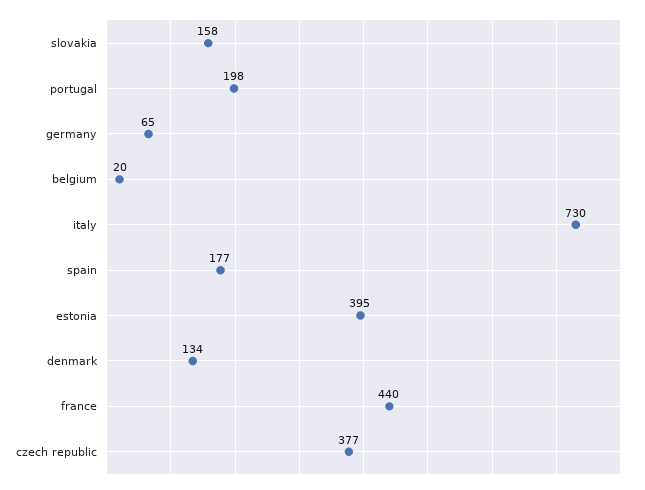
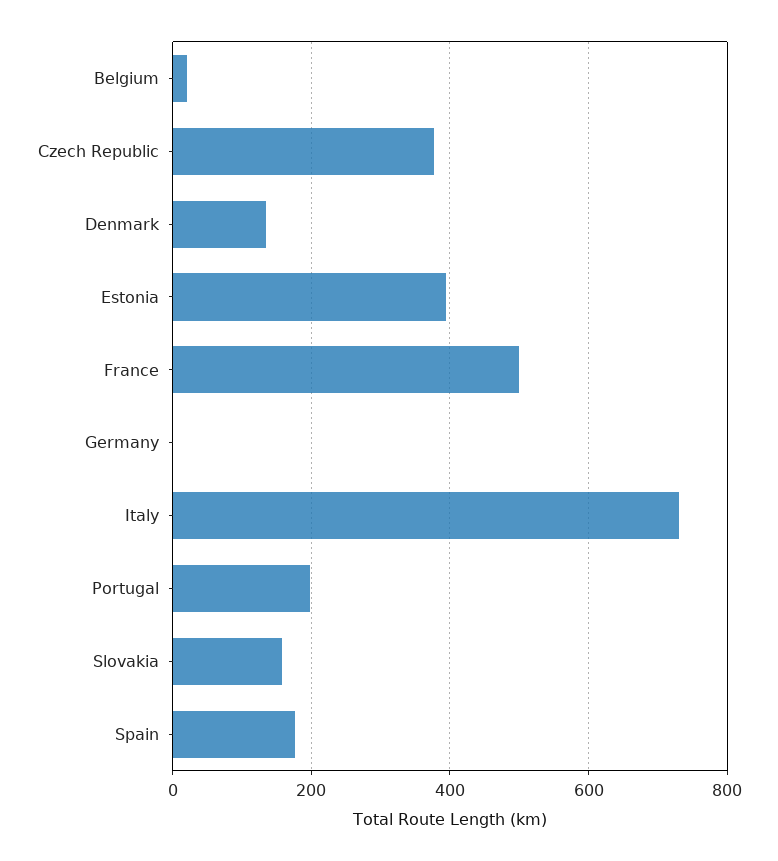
germany: 65 -> 0
france: 440 -> 500

